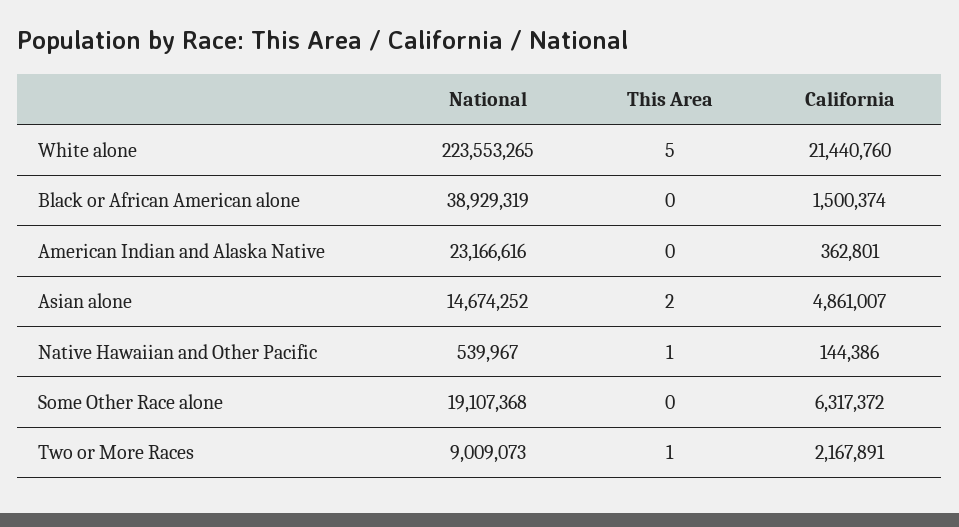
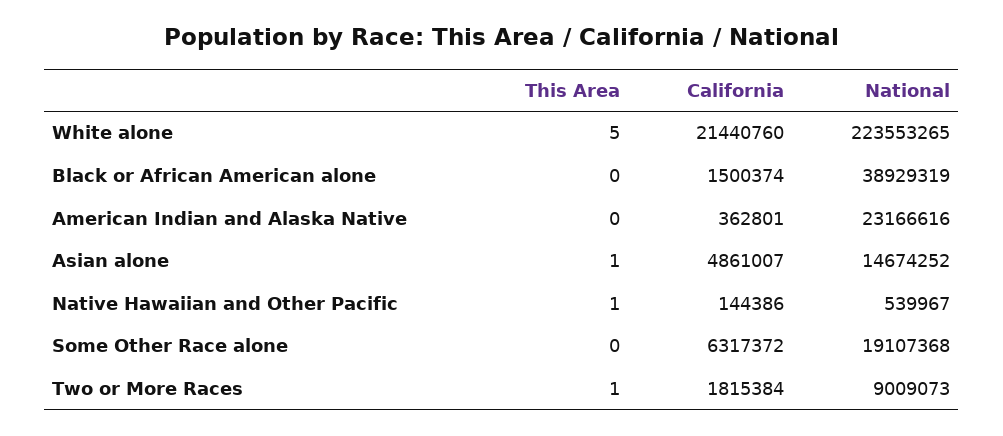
This Area, Asian alone: 2 -> 1
California, Two or More Races: 2167891 -> 1815384

